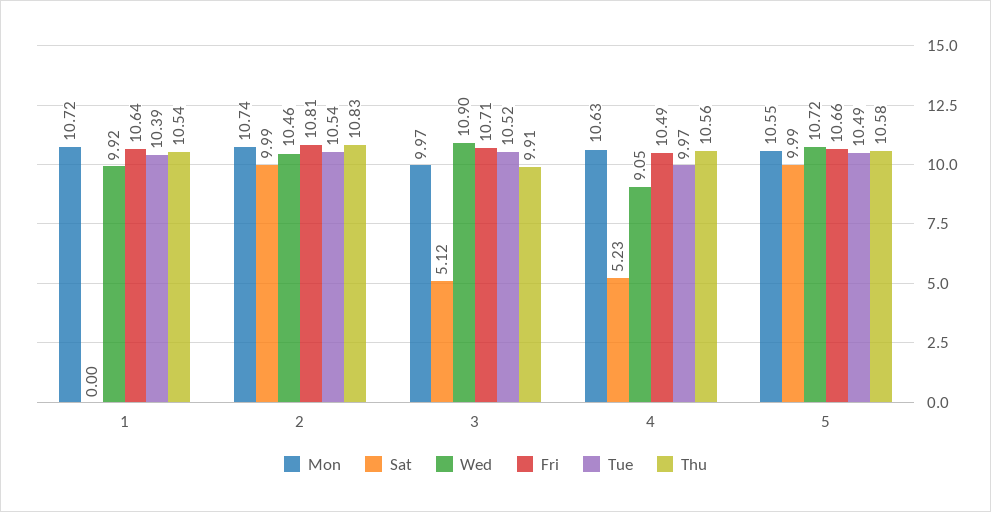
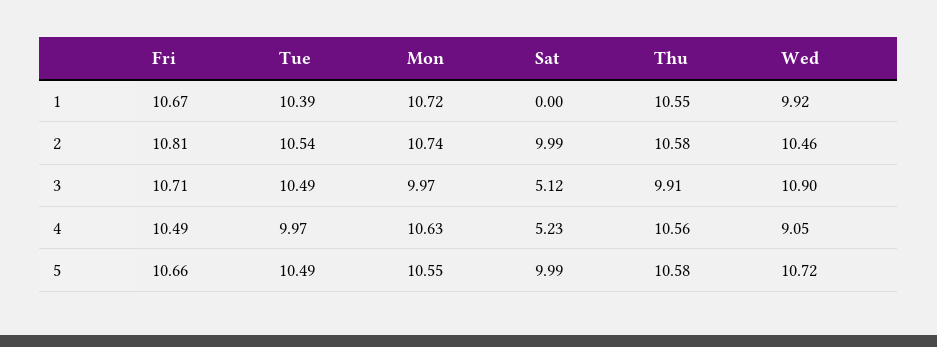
Fri, 1: 10.64 -> 10.67
Thu, 1: 10.54 -> 10.55
Thu, 2: 10.83 -> 10.58
Tue, 3: 10.52 -> 10.49

